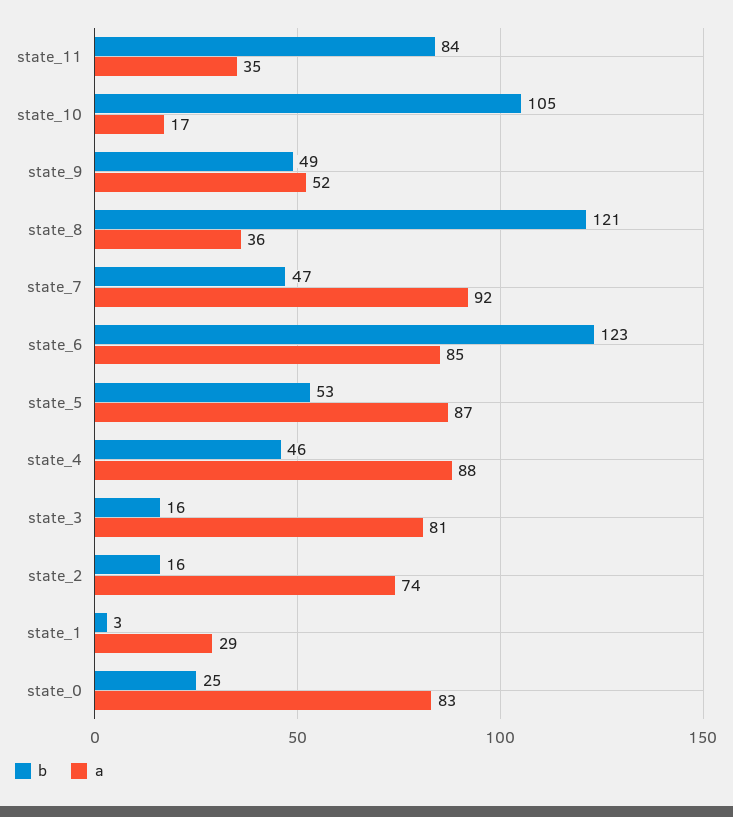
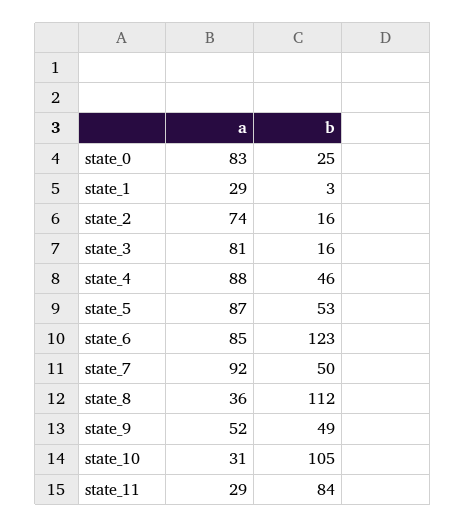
a, state_11: 35 -> 29
a, state_10: 17 -> 31
b, state_8: 121 -> 112
b, state_7: 47 -> 50

